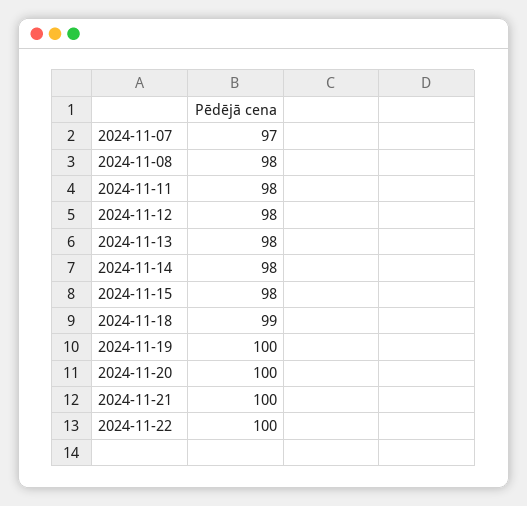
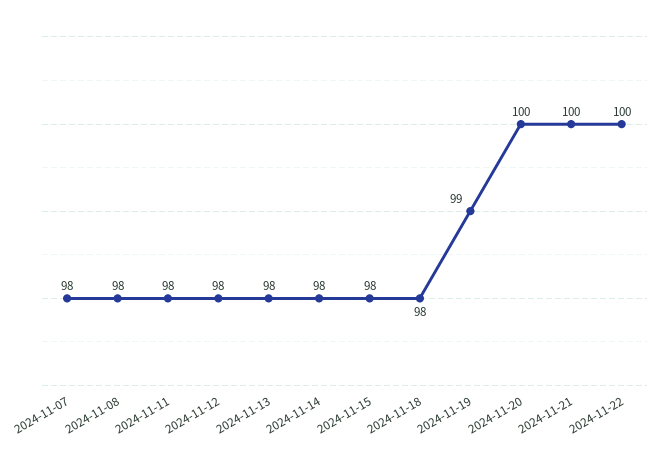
2024-11-07: 97 -> 98
2024-11-18: 99 -> 98
2024-11-19: 100 -> 99

